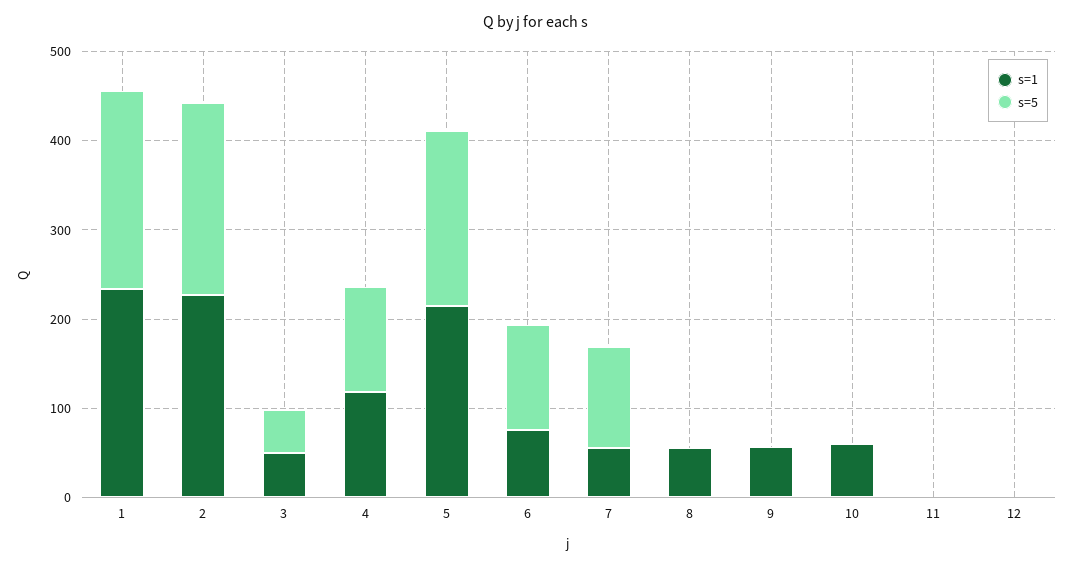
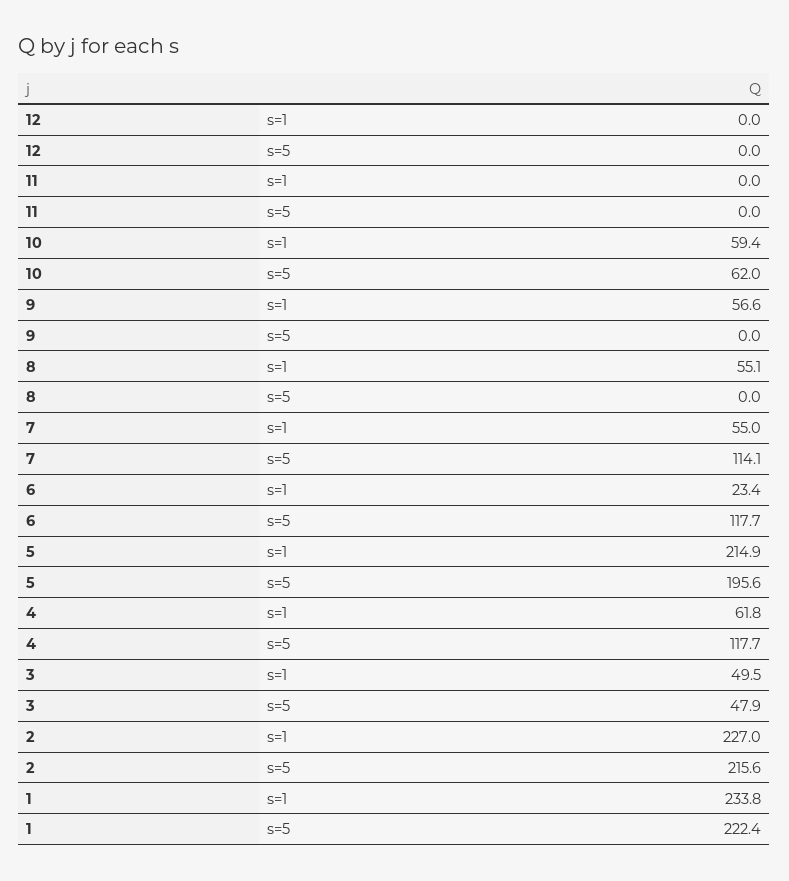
s=1, 4: 120 -> 61.8
s=1, 6: 80 -> 23.4
s=5, 10: 0 -> 62

